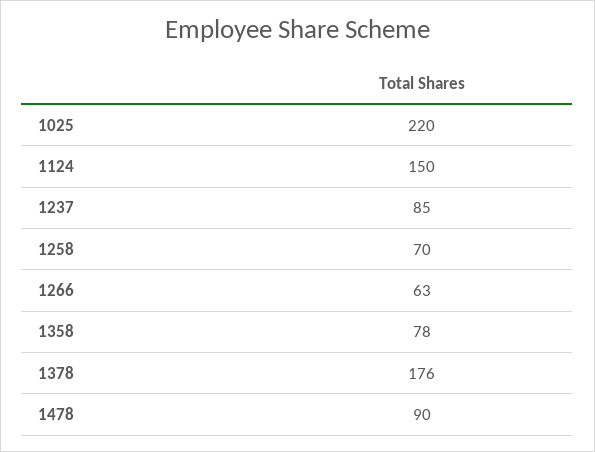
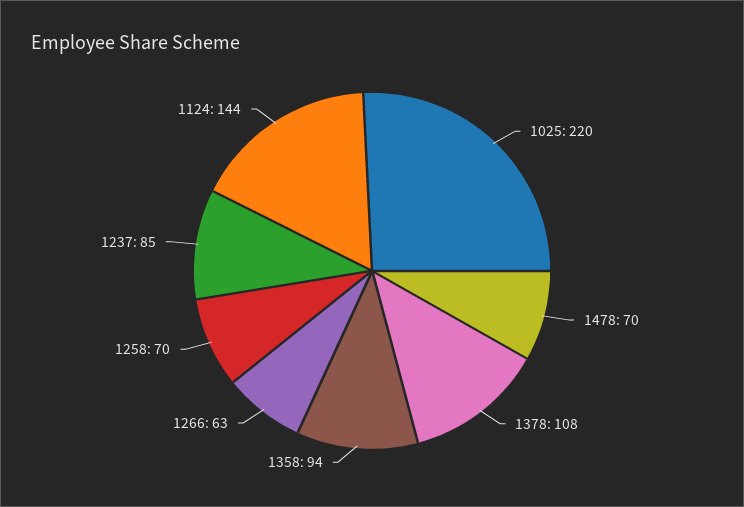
1124: 150 -> 144
1358: 78 -> 94
1378: 176 -> 108
1478: 90 -> 70

